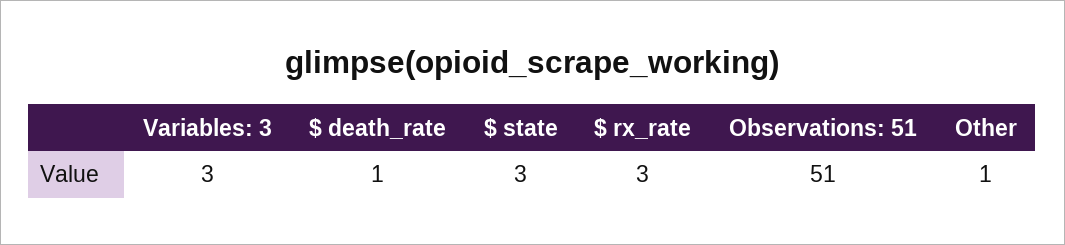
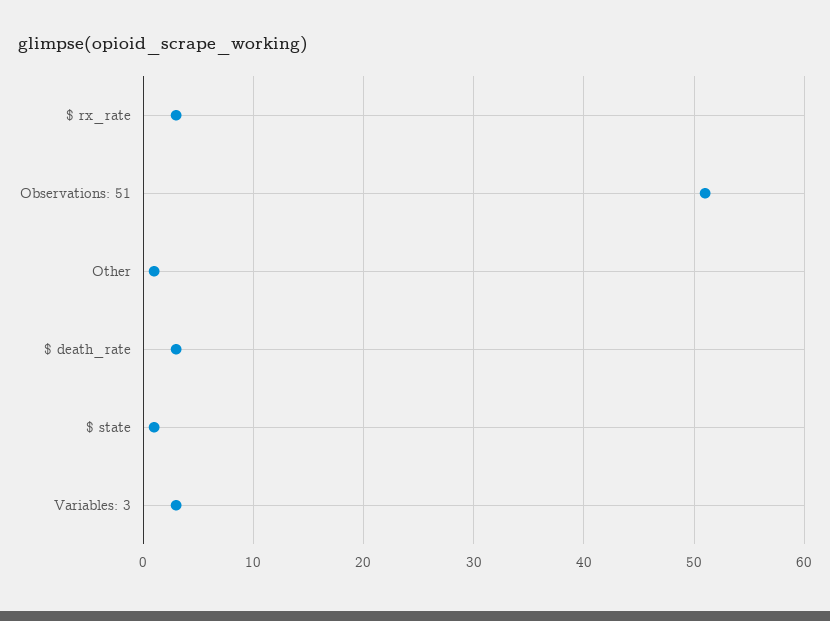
$ death_rate: 1 -> 3
$ state: 3 -> 1

